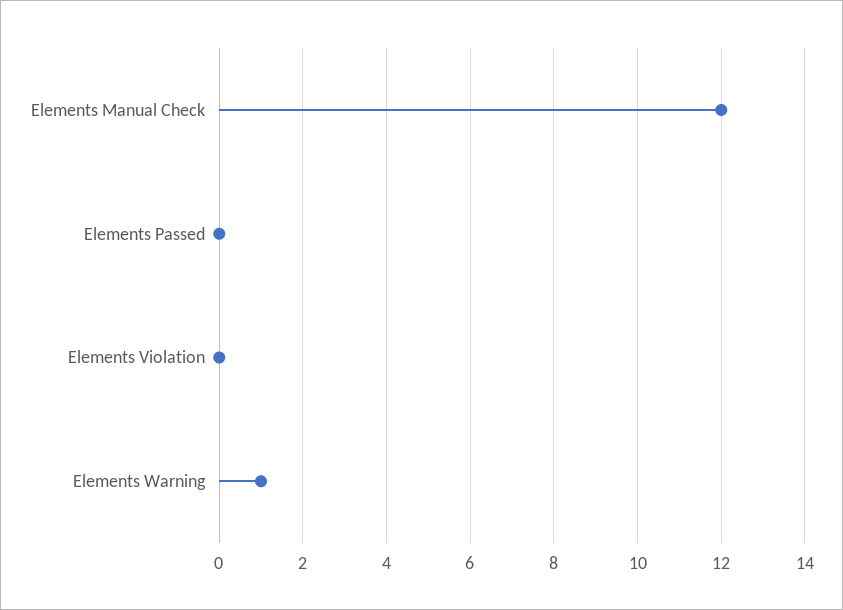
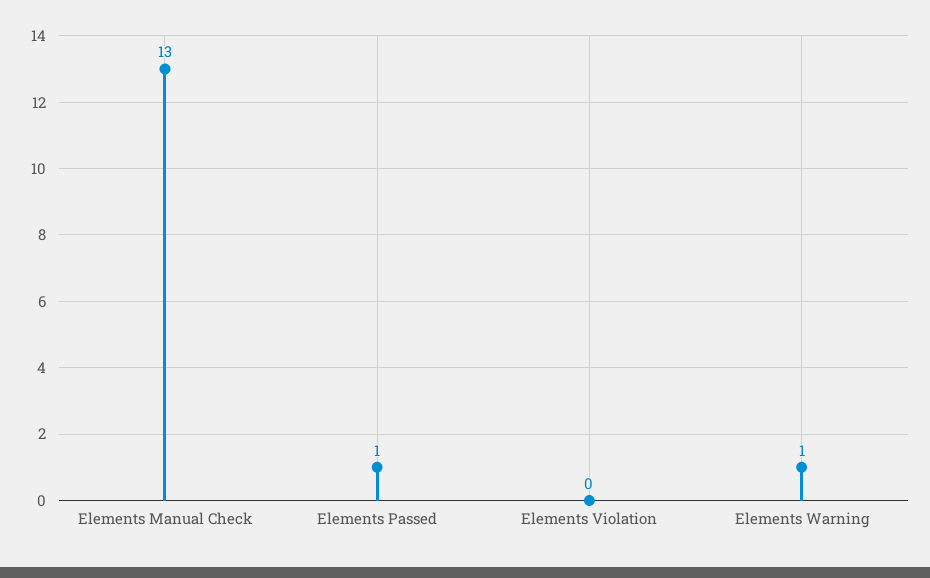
Elements Manual Check: 12 -> 13
Elements Passed: 0 -> 1

